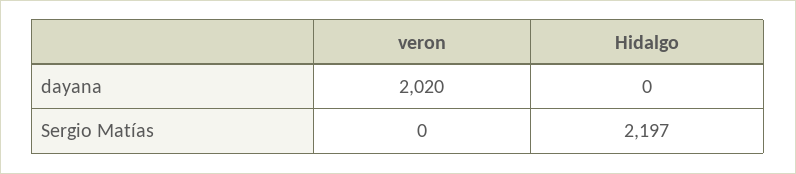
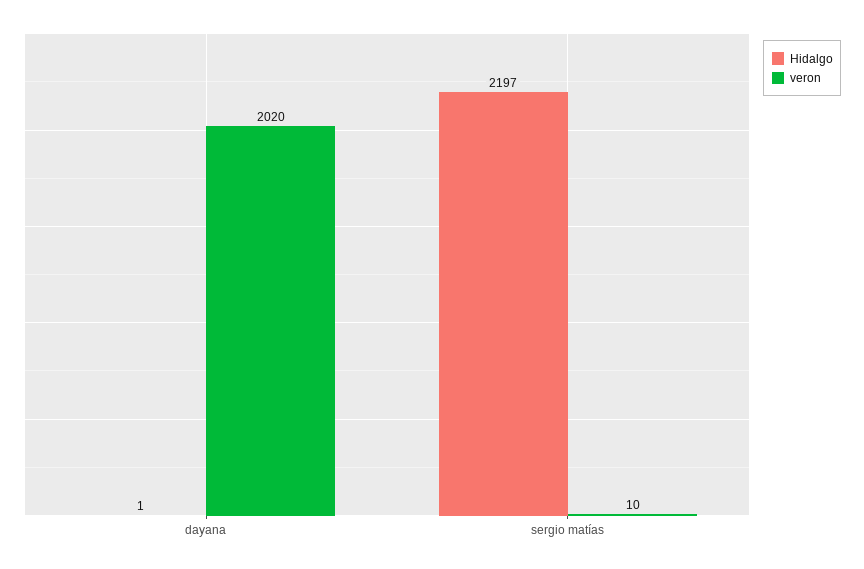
Hidalgo, dayana: 0 -> 1
veron, Sergio Matías: 0 -> 10

